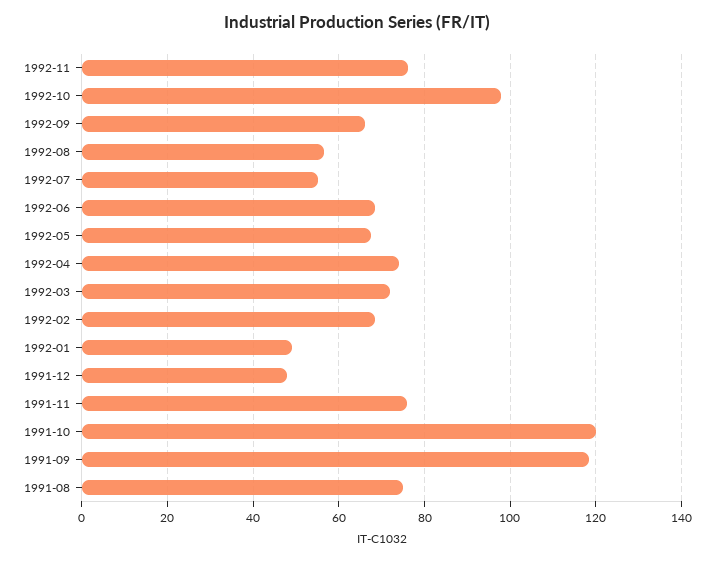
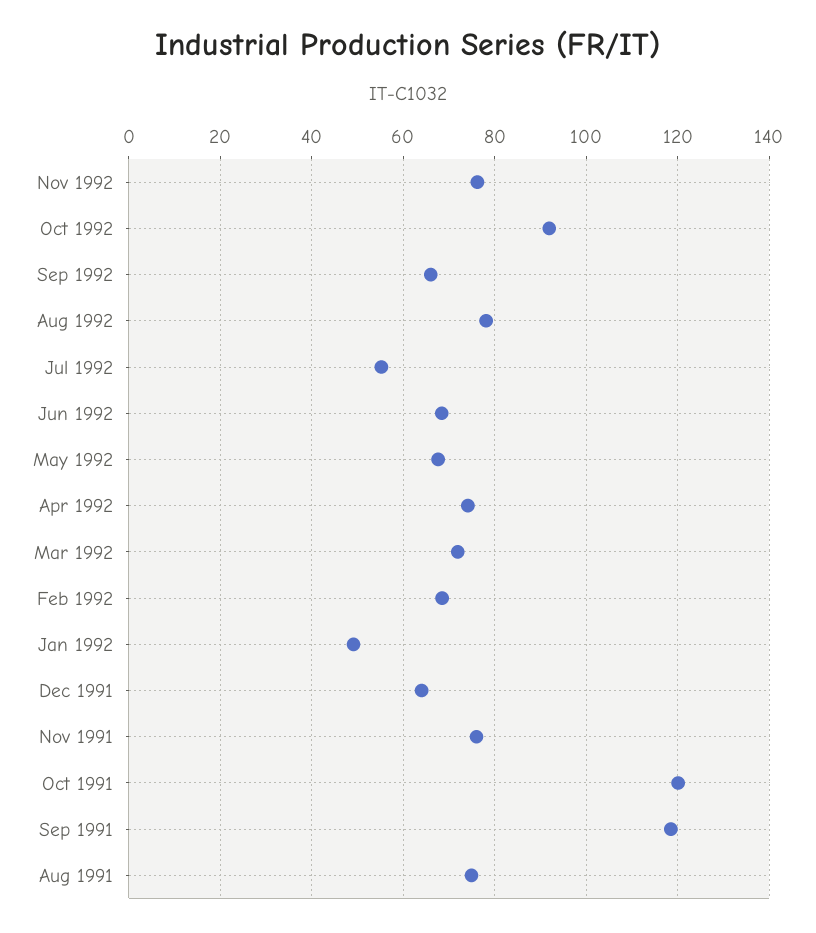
1992-10: 98 -> 92
1992-08: 56 -> 78
1991-12: 48 -> 64

